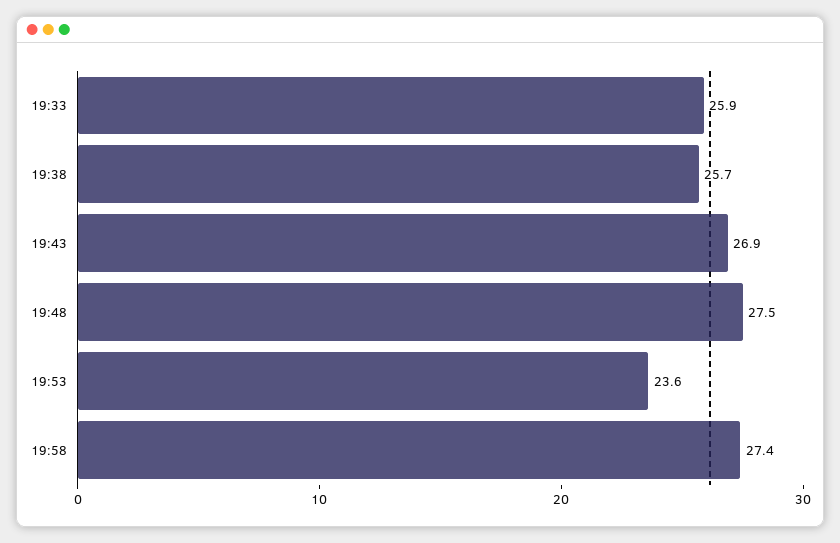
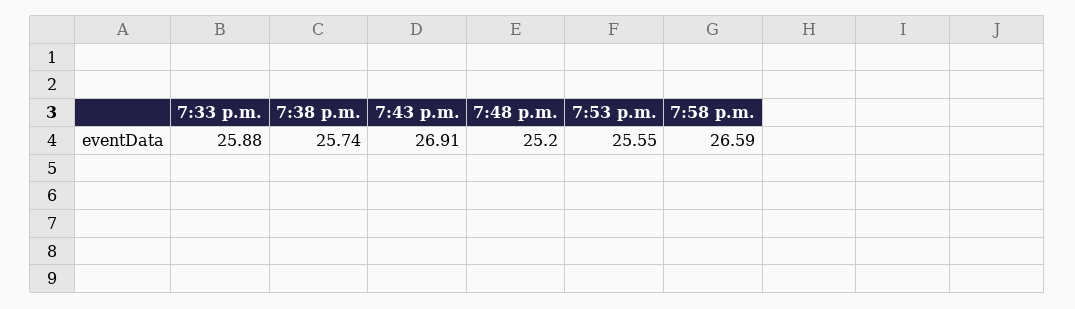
19:48: 27.5 -> 25.2
19:53: 23.6 -> 25.55
19:58: 27.4 -> 26.59

